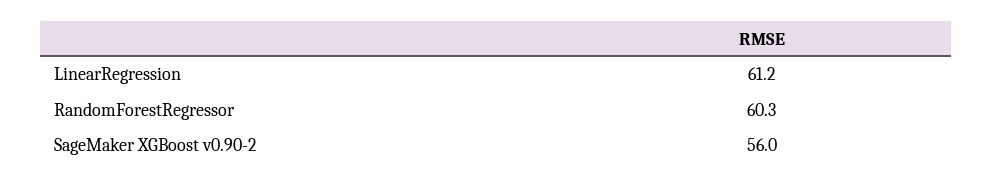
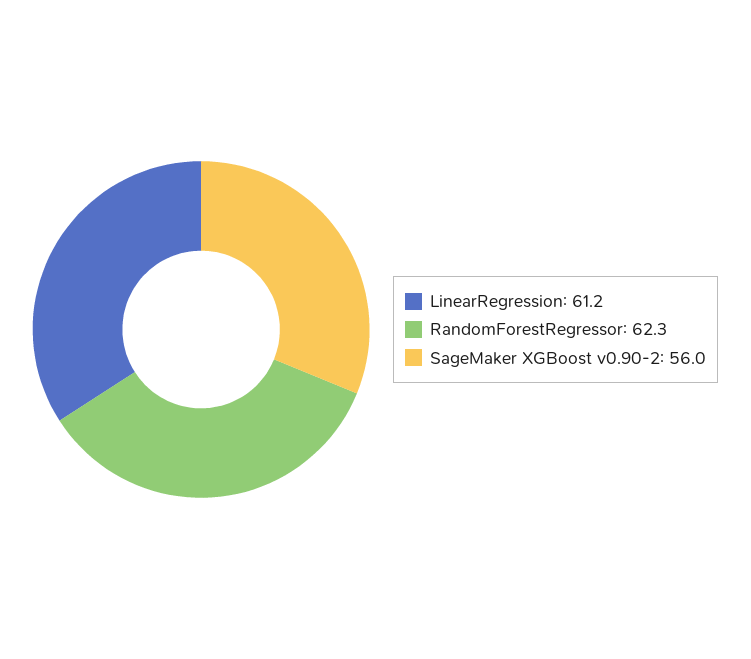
RandomForestRegressor: 60.3 -> 62.3

